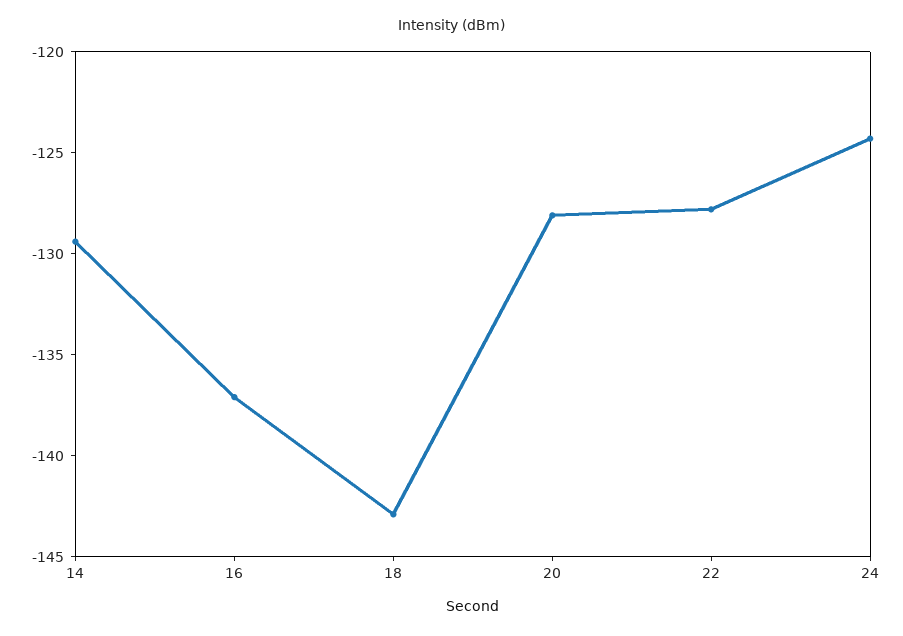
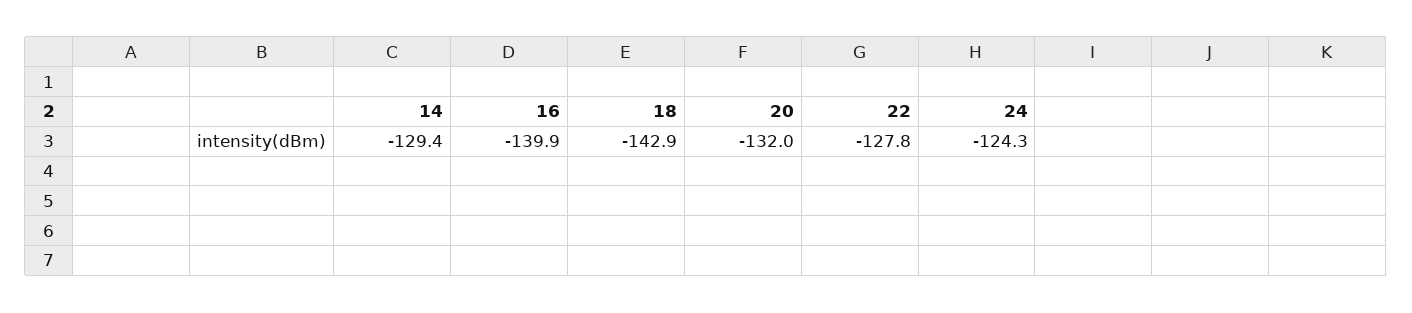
16: -137 -> -139.9
20: -128 -> -132

